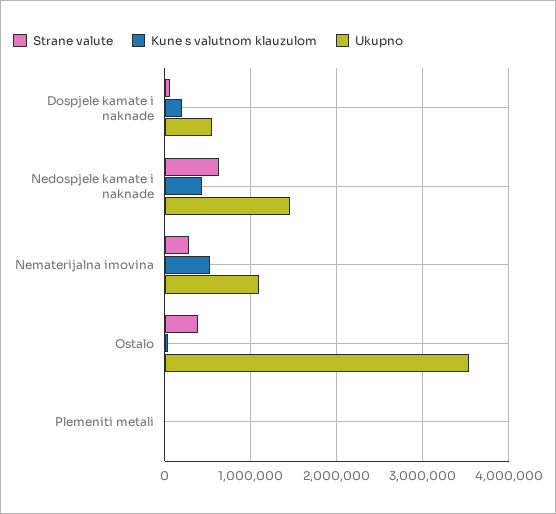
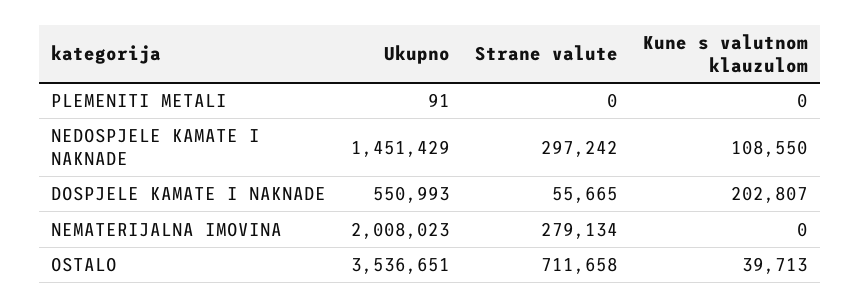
Strane valute, Nedospjele kamate i naknade: 600000 -> 297242
Kune s valutnom klauzulom, Nedospjele kamate i naknade: 400000 -> 108550
Kune s valutnom klauzulom, Nematerijalna imovina: 500000 -> 0
Ukupno, Nematerijalna imovina: 1100000 -> 2008023
Strane valute, Ostalo: 400000 -> 711658

